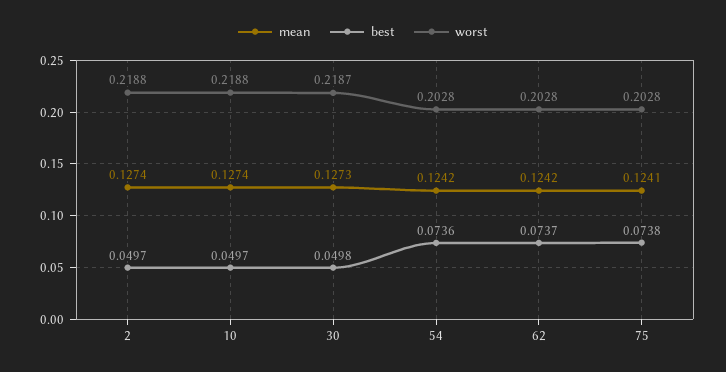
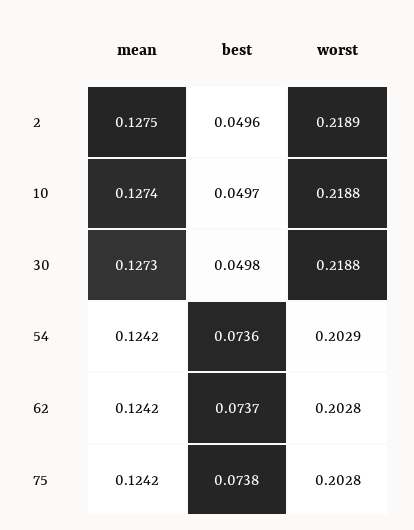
mean, 2: 0.1274 -> 0.1275
best, 2: 0.0497 -> 0.0496
worst, 2: 0.2188 -> 0.2189
worst, 30: 0.2187 -> 0.2188
worst, 54: 0.2028 -> 0.2029
mean, 75: 0.1241 -> 0.1242

